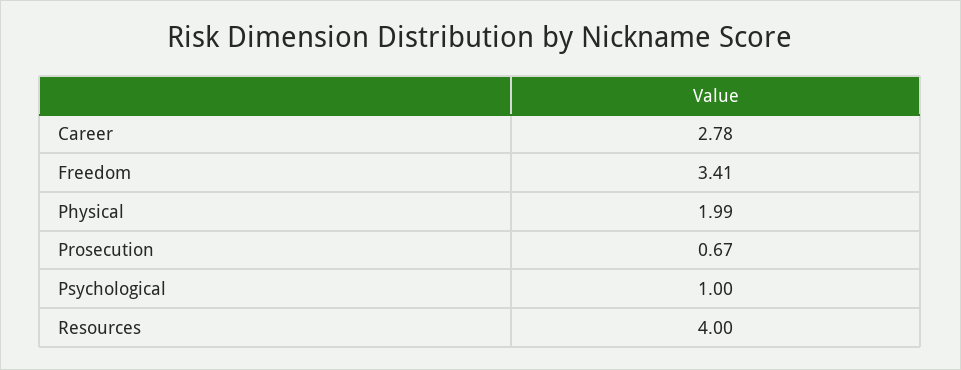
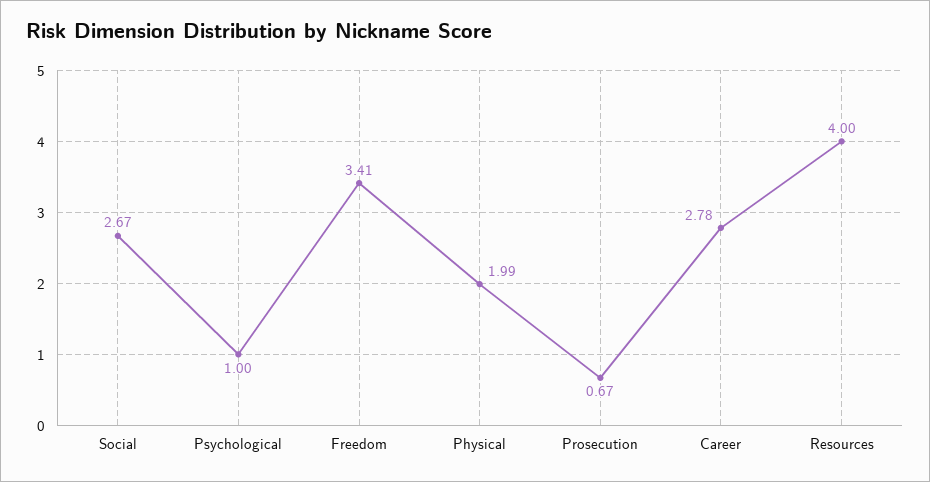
Social: none -> 2.67

